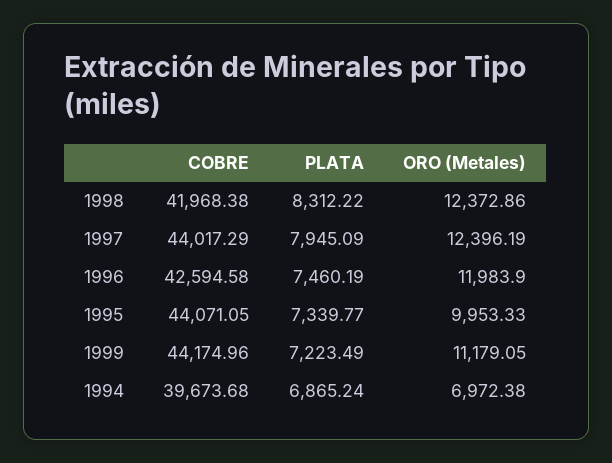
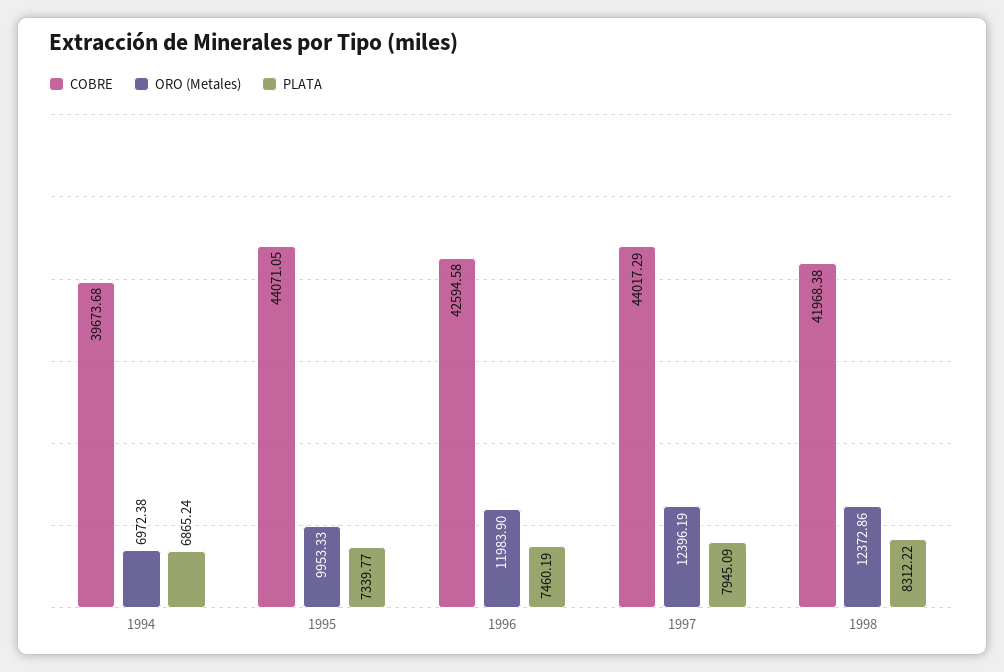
COBRE, 1999: 44174.96 -> none
PLATA, 1999: 7223.49 -> none
ORO (Metales), 1999: 11179.05 -> none

